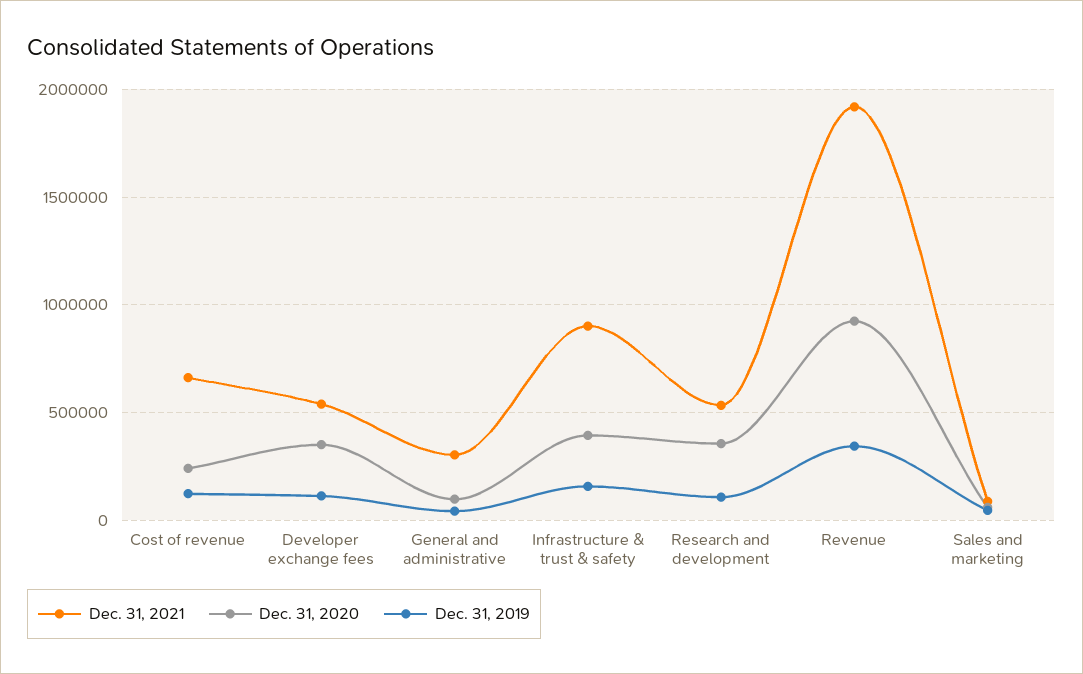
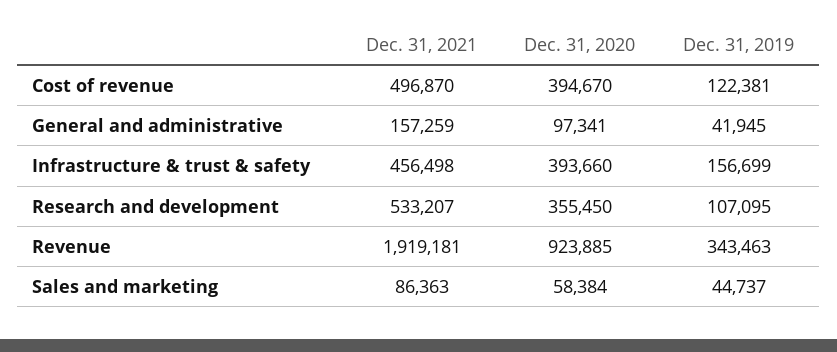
Dec. 31, 2021, Cost of revenue: 650000 -> 496870
Dec. 31, 2020, Cost of revenue: 250000 -> 394670
Dec. 31, 2021, Developer exchange fees: 550000 -> none
Dec. 31, 2020, Developer exchange fees: 350000 -> none
Dec. 31, 2019, Developer exchange fees: 100000 -> none
Dec. 31, 2021, General and administrative: 300000 -> 157259
Dec. 31, 2021, Infrastructure & trust & safety: 900000 -> 456498

